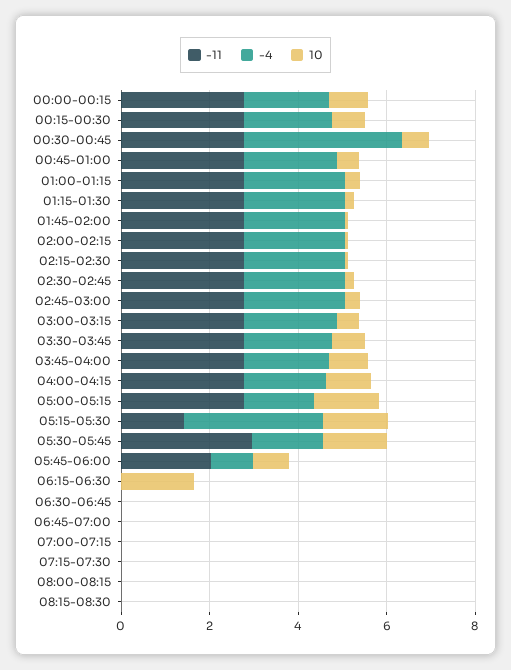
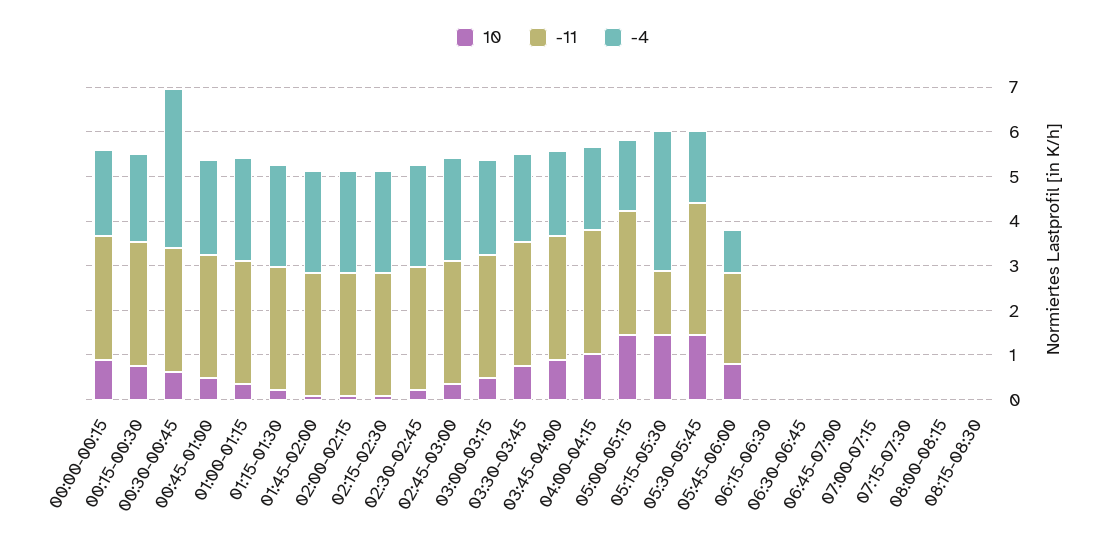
10, 06:15-06:30: 1.5 -> 0

